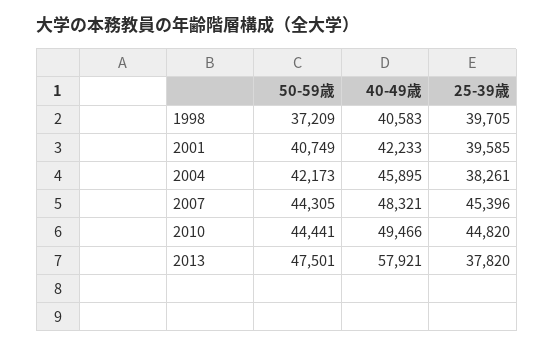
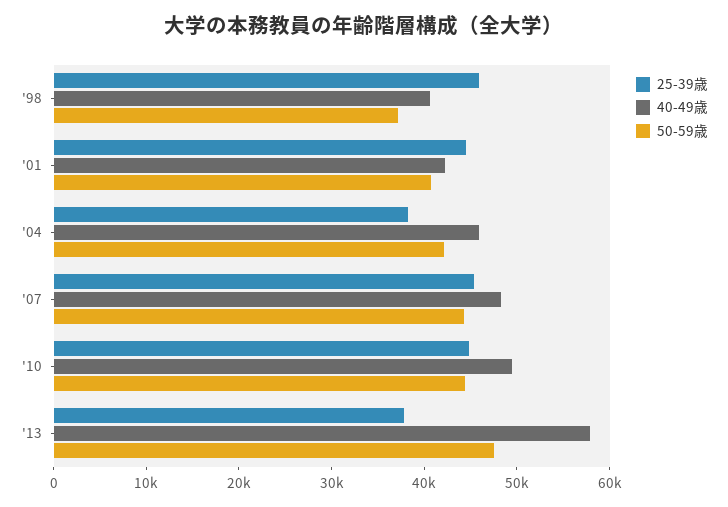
25-39歳, 1998: 39705 -> 46000
25-39歳, 2001: 39585 -> 44000

